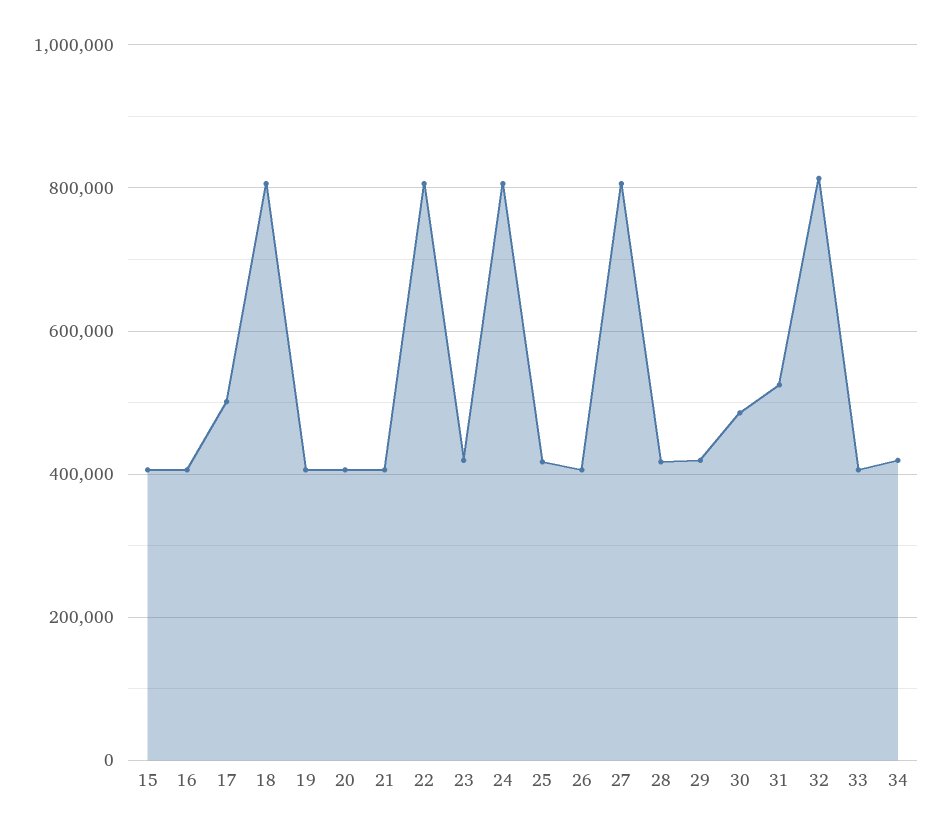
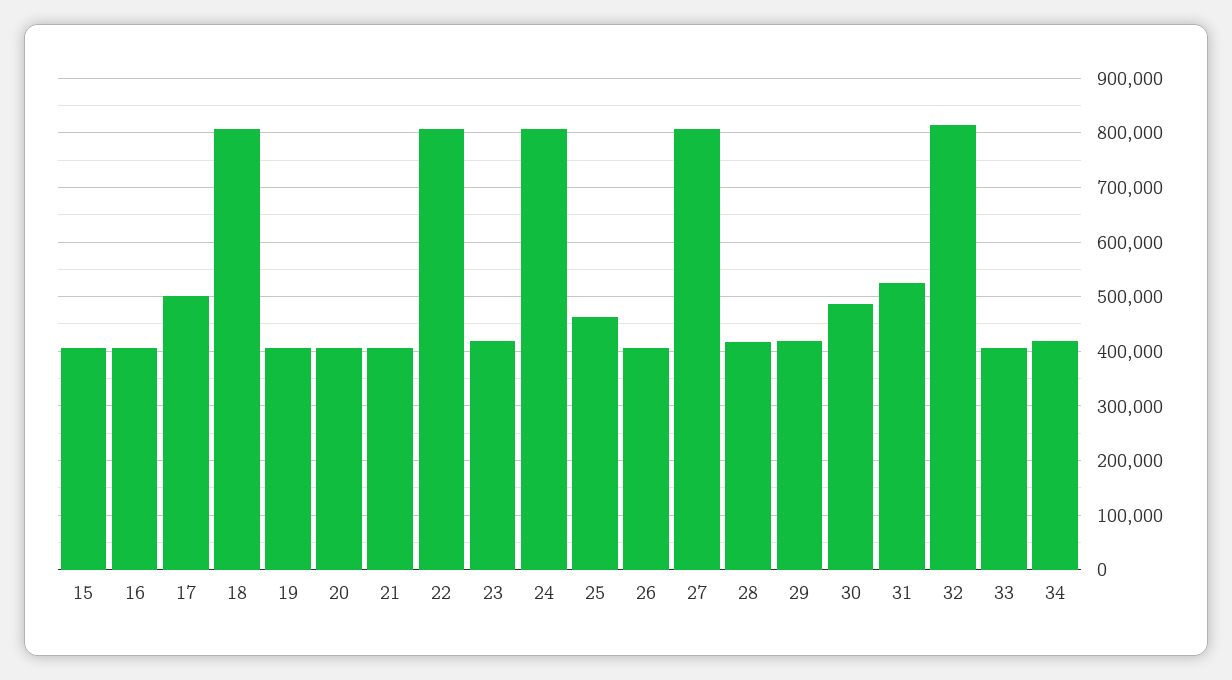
25: 420000 -> 460000

